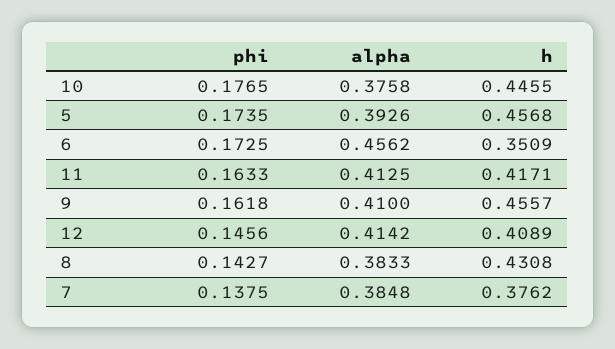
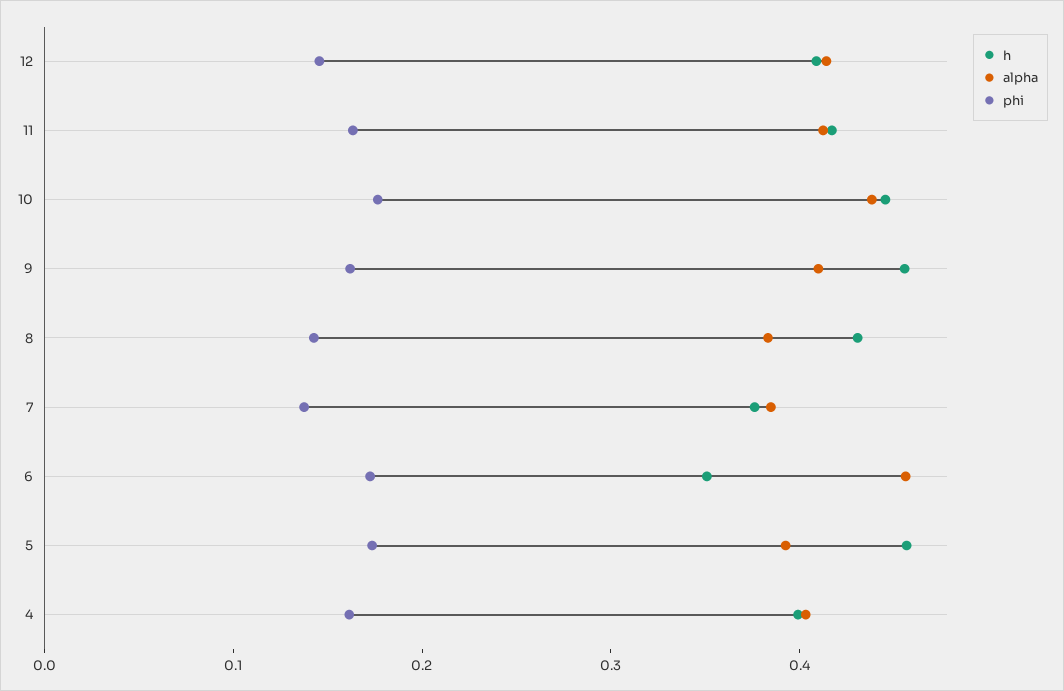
alpha, 10: 0.3758 -> 0.44
h, 4: none -> 0.4
alpha, 4: none -> 0.4
phi, 4: none -> 0.16

